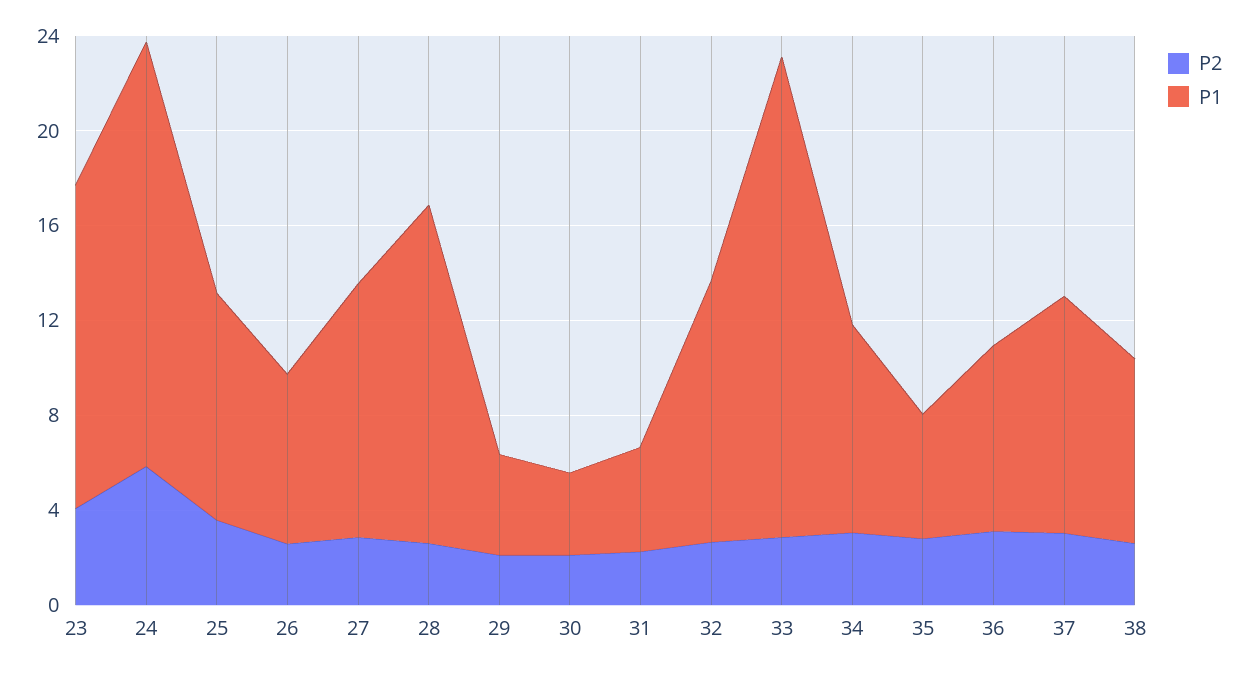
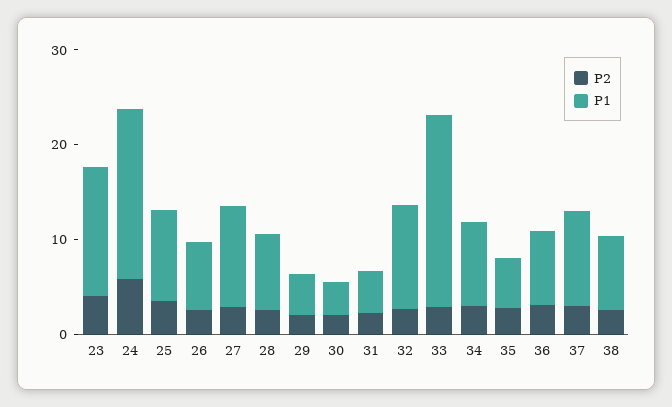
P1, 28: 14 -> 8

